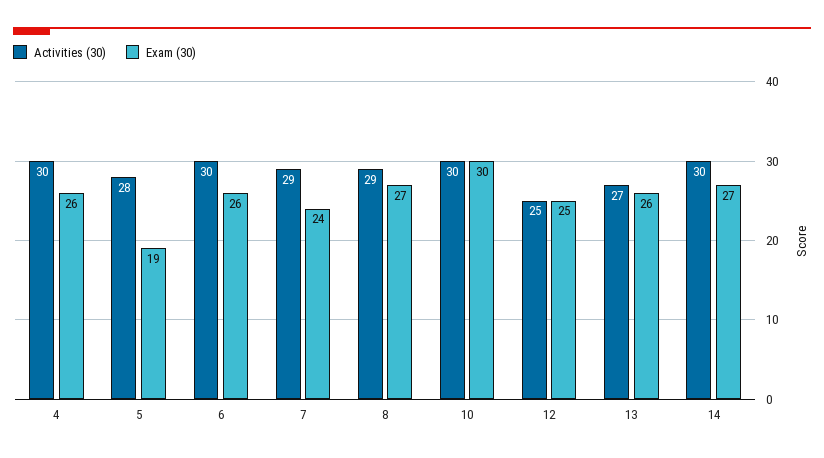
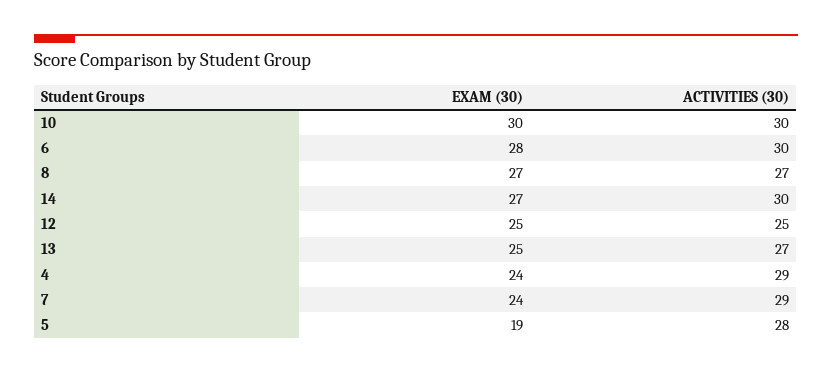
Activities (30), 4: 30 -> 29
Exam (30), 4: 26 -> 24
Exam (30), 6: 26 -> 28
Activities (30), 8: 29 -> 27
Exam (30), 13: 26 -> 25

